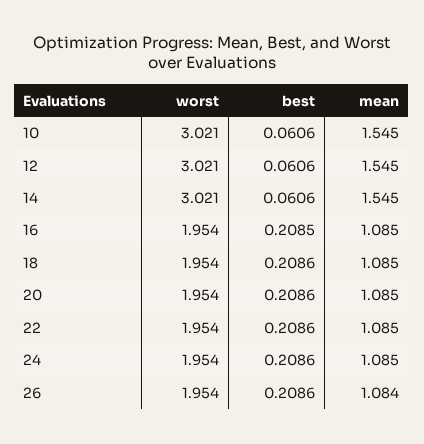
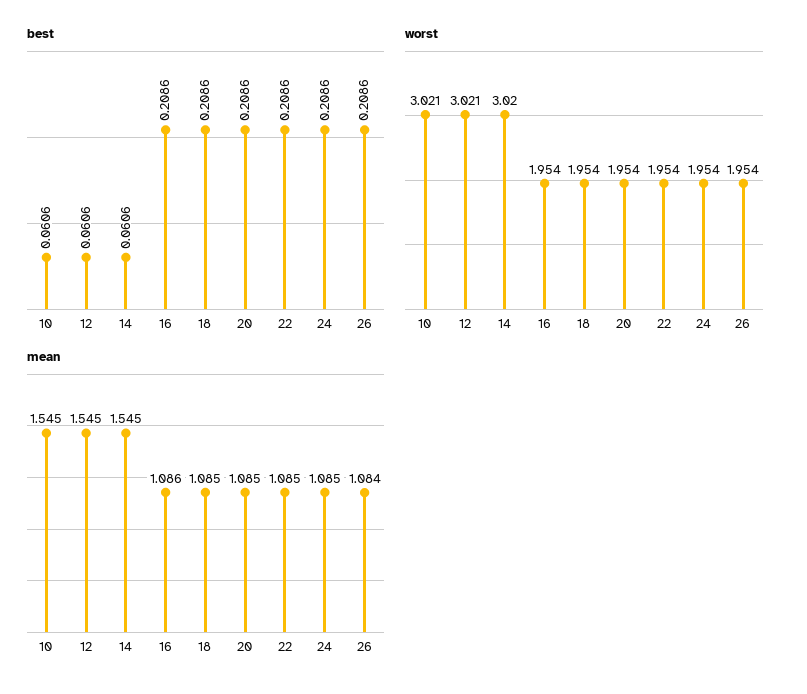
worst, 14: 3.021 -> 3.02
best, 16: 0.2085 -> 0.2086
mean, 16: 1.085 -> 1.086

